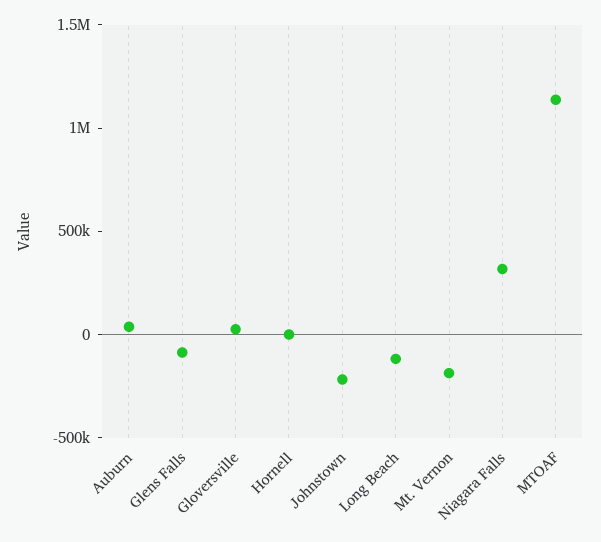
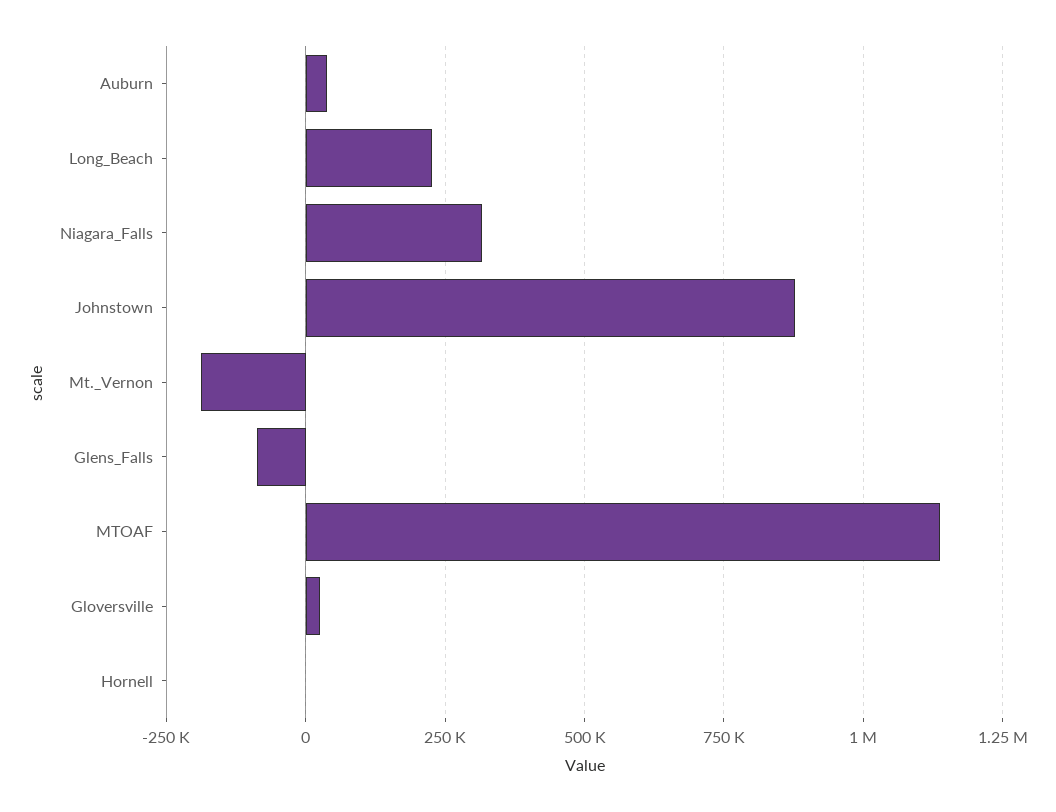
Johnstown: -200000 -> 875000
Long Beach: -100000 -> 225000

